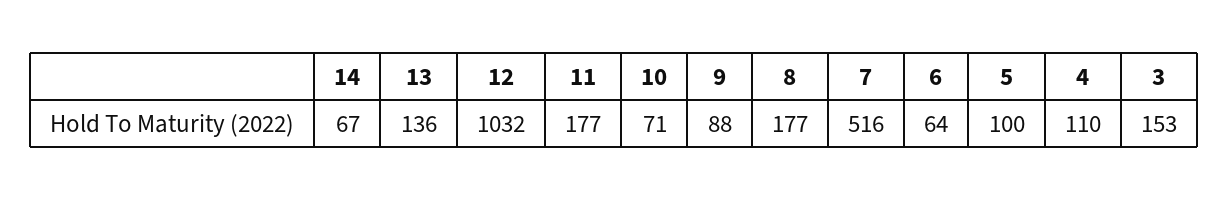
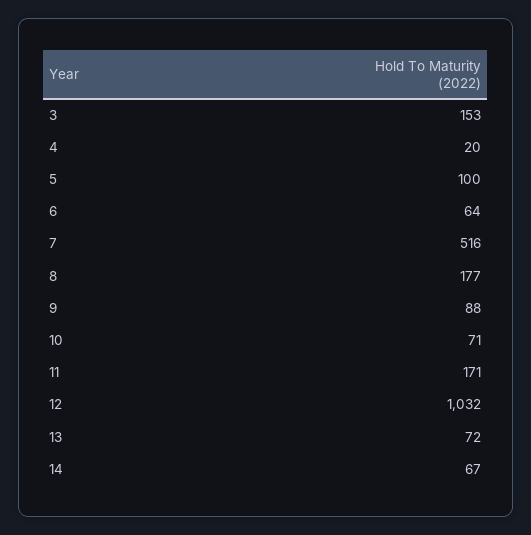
13: 136 -> 72
11: 177 -> 171
4: 110 -> 20

